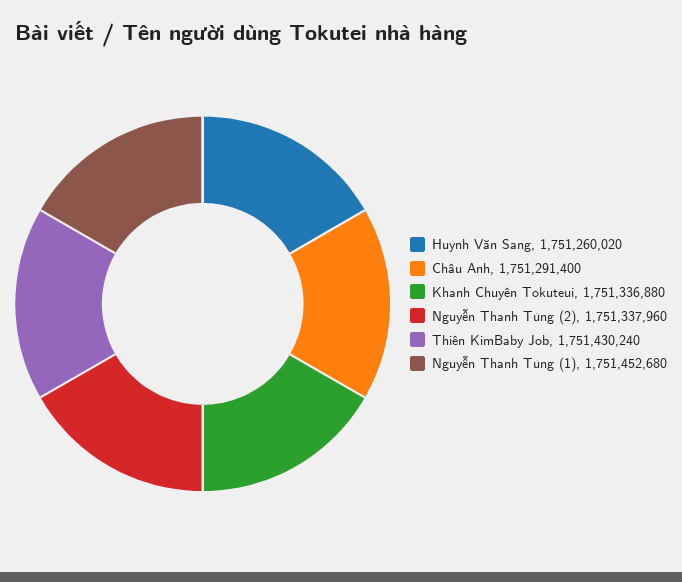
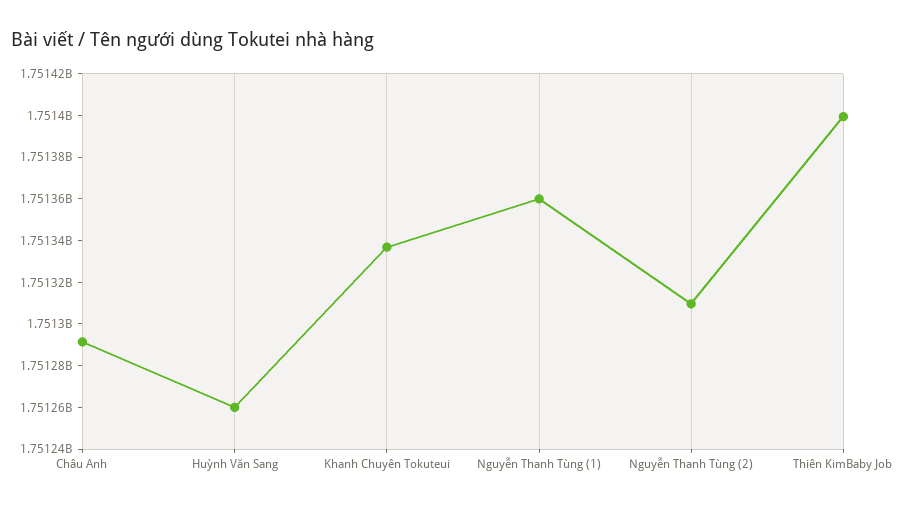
Nguyễn Thanh Tùng (2): 1751337960 -> 1751310000
Thiên KimBaby Job: 1751430240 -> 1751400000
Nguyễn Thanh Tùng (1): 1751452680 -> 1751360000

